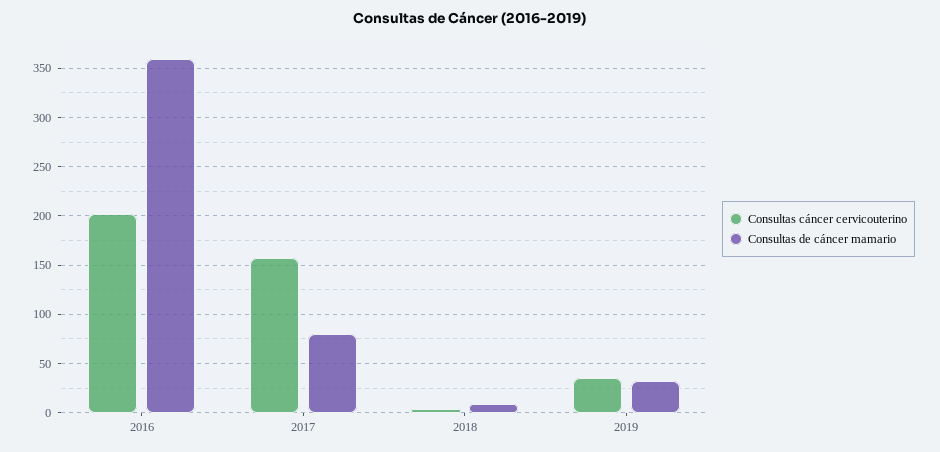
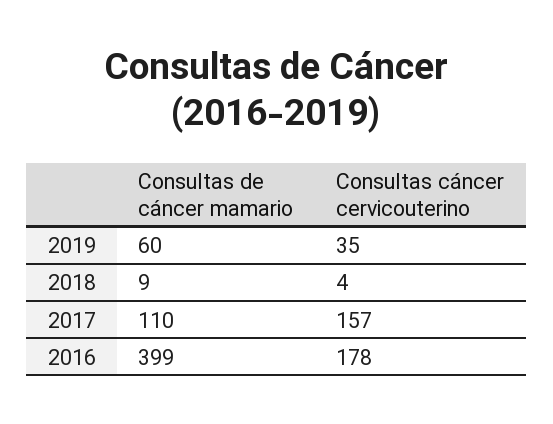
Consultas cáncer cervicouterino, 2016: 200 -> 178
Consultas de cáncer mamario, 2016: 360 -> 399
Consultas de cáncer mamario, 2017: 80 -> 110
Consultas de cáncer mamario, 2019: 30 -> 60

